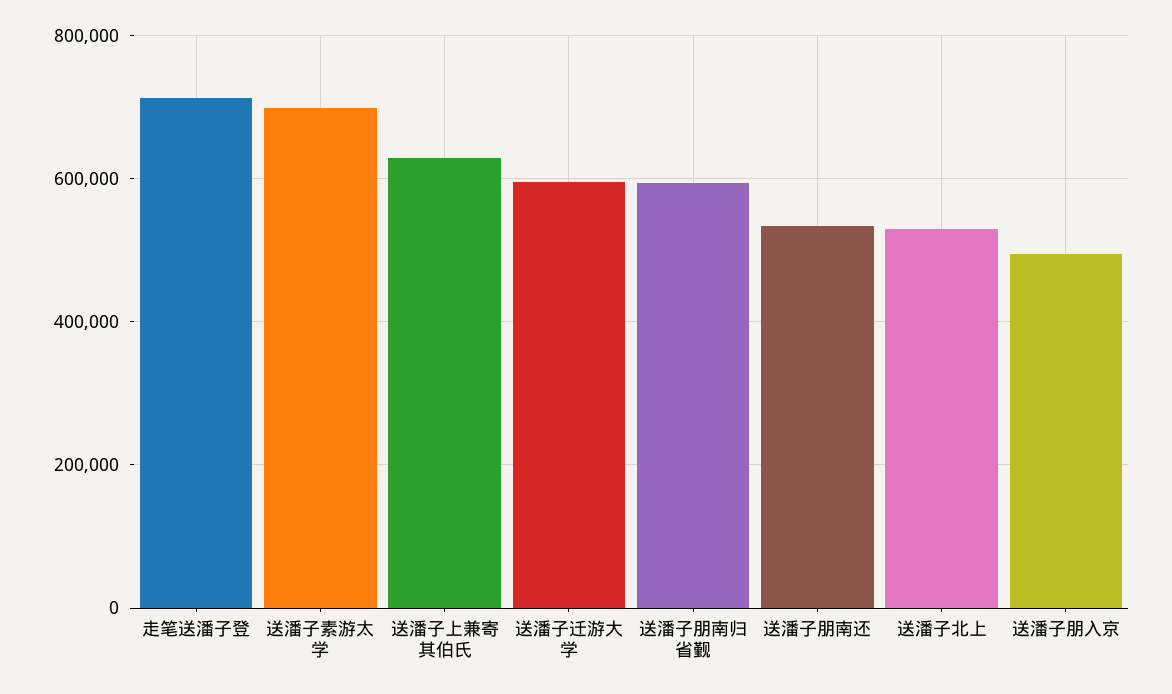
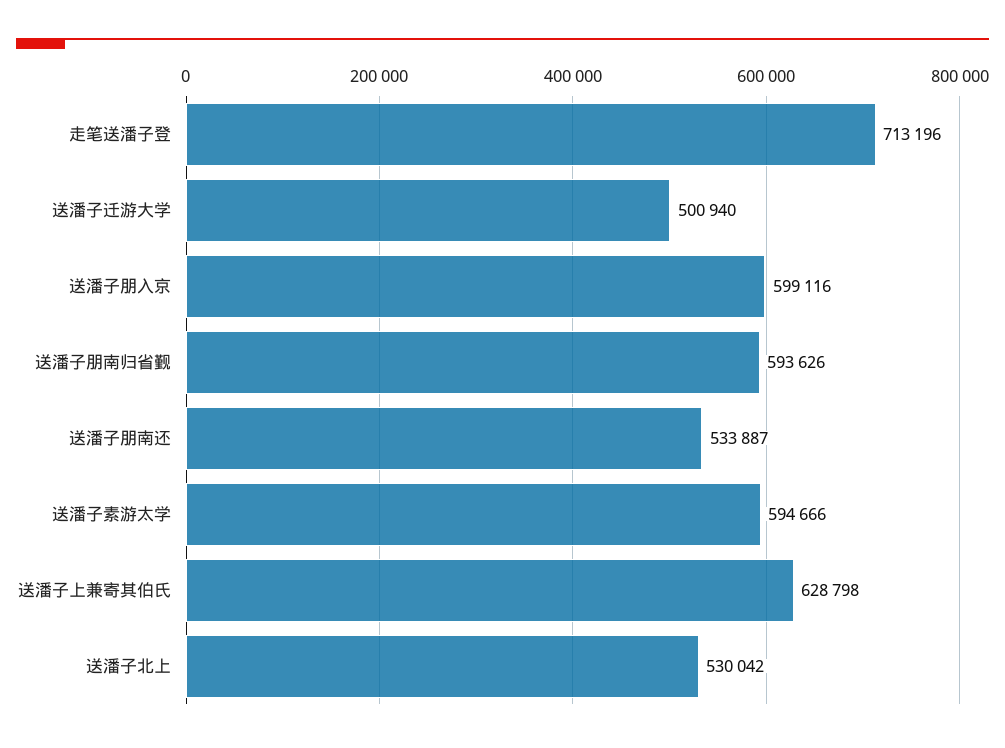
送潘子素游太学: 700000 -> 594666
送潘子迁游大学: 600000 -> 500940
送潘子朋入京: 500000 -> 599116

